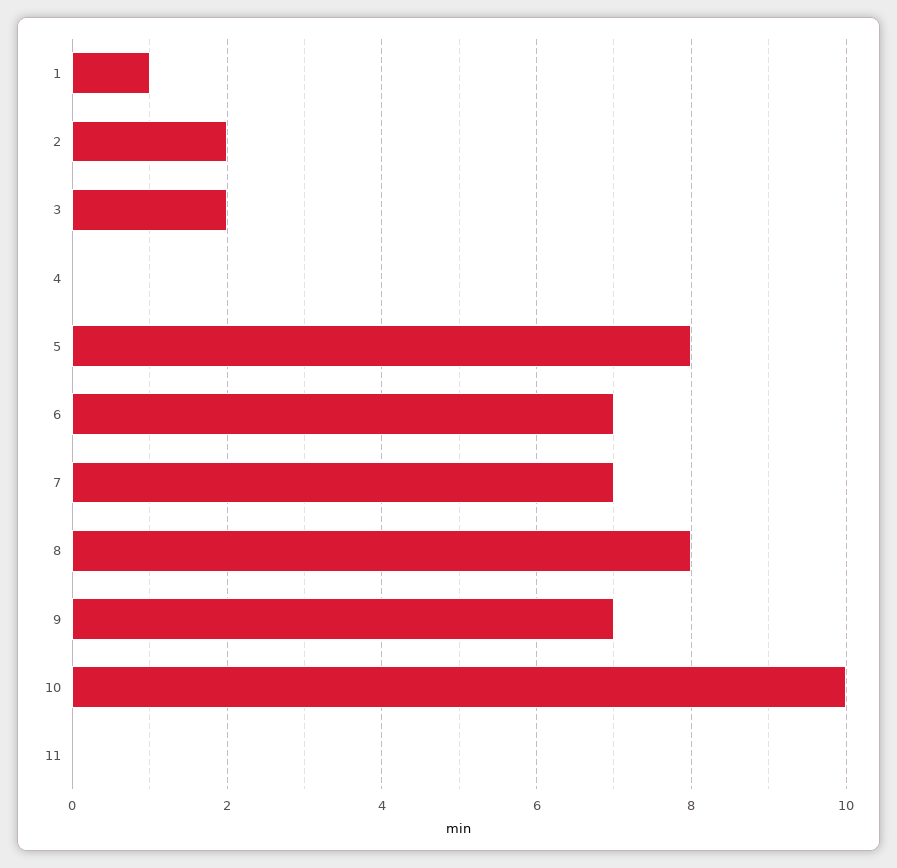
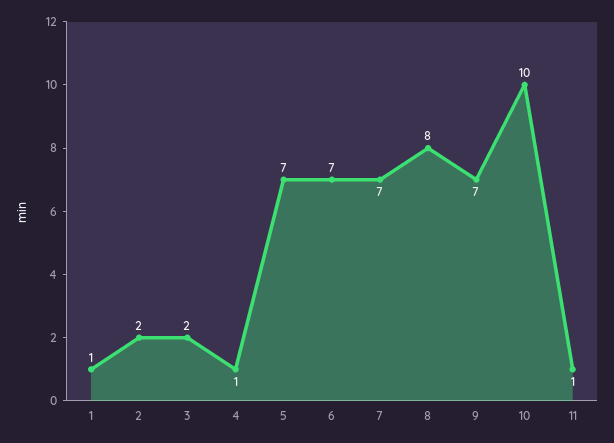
4: 0 -> 1
5: 8 -> 7
11: 0 -> 1

